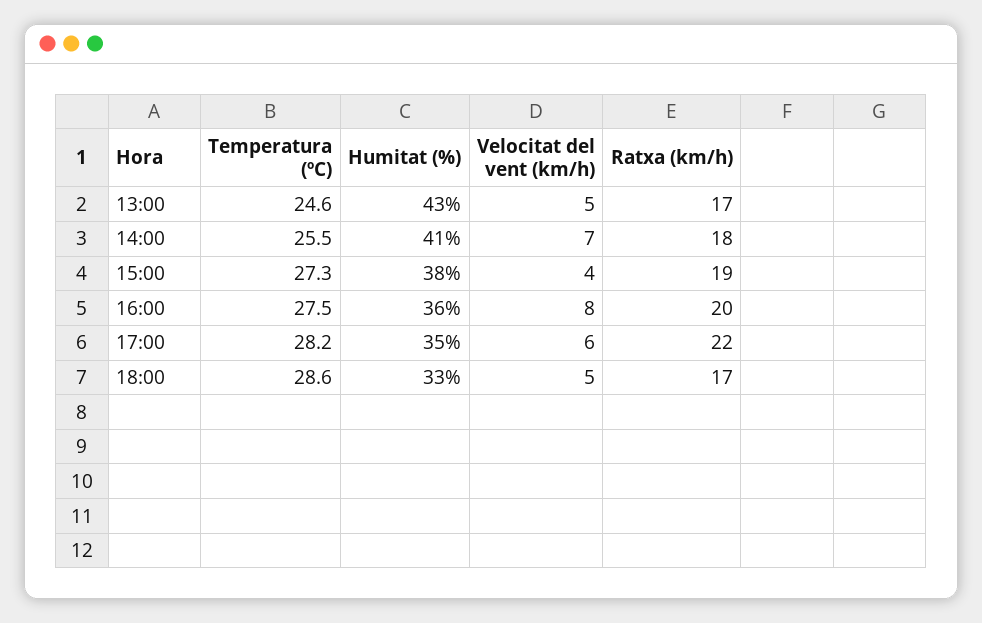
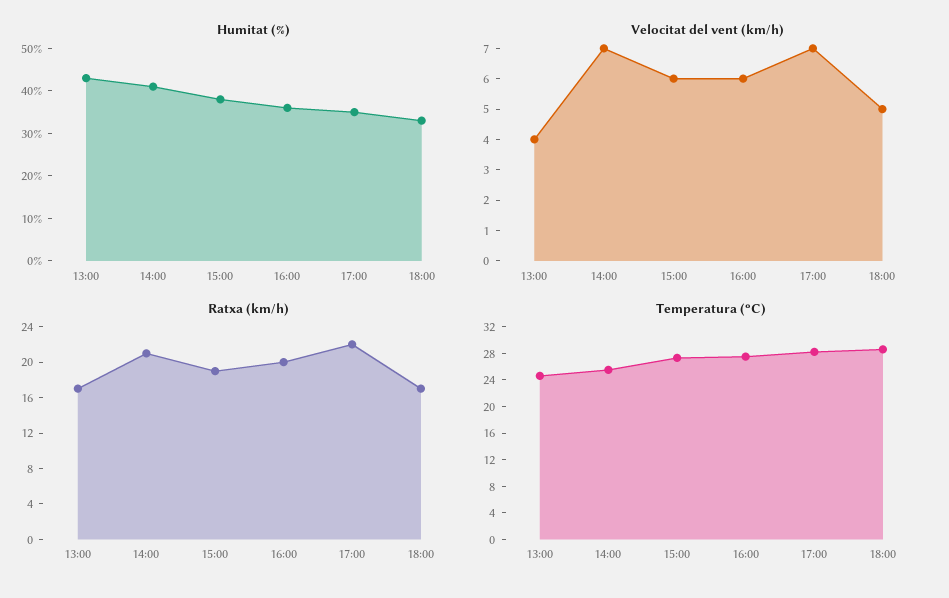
Velocitat del vent (km/h), 13:00: 5 -> 4
Ratxa (km/h), 14:00: 18 -> 21
Velocitat del vent (km/h), 15:00: 4 -> 6
Velocitat del vent (km/h), 16:00: 8 -> 6
Velocitat del vent (km/h), 17:00: 6 -> 7

